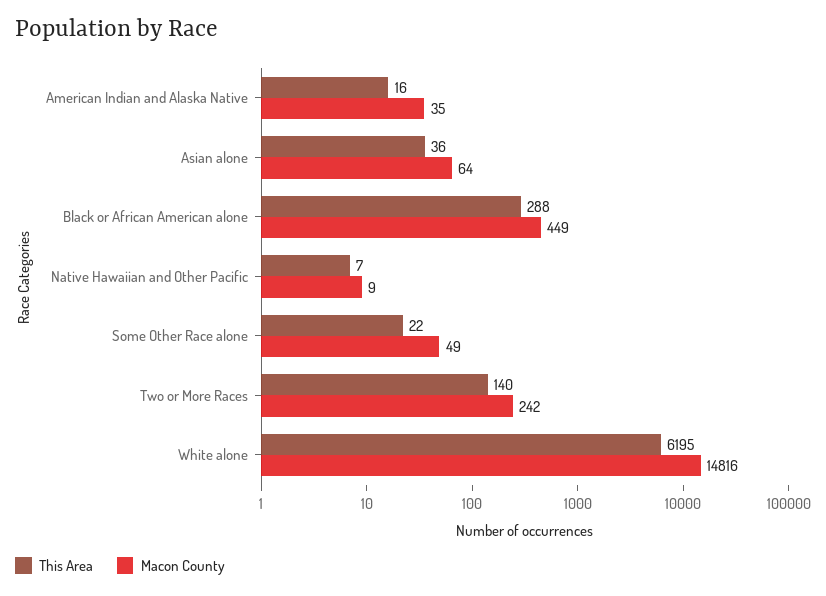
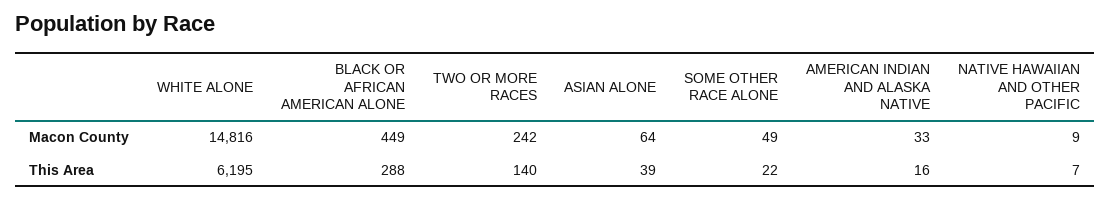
Macon County, American Indian and Alaska Native: 35 -> 33
This Area, Asian alone: 36 -> 39

